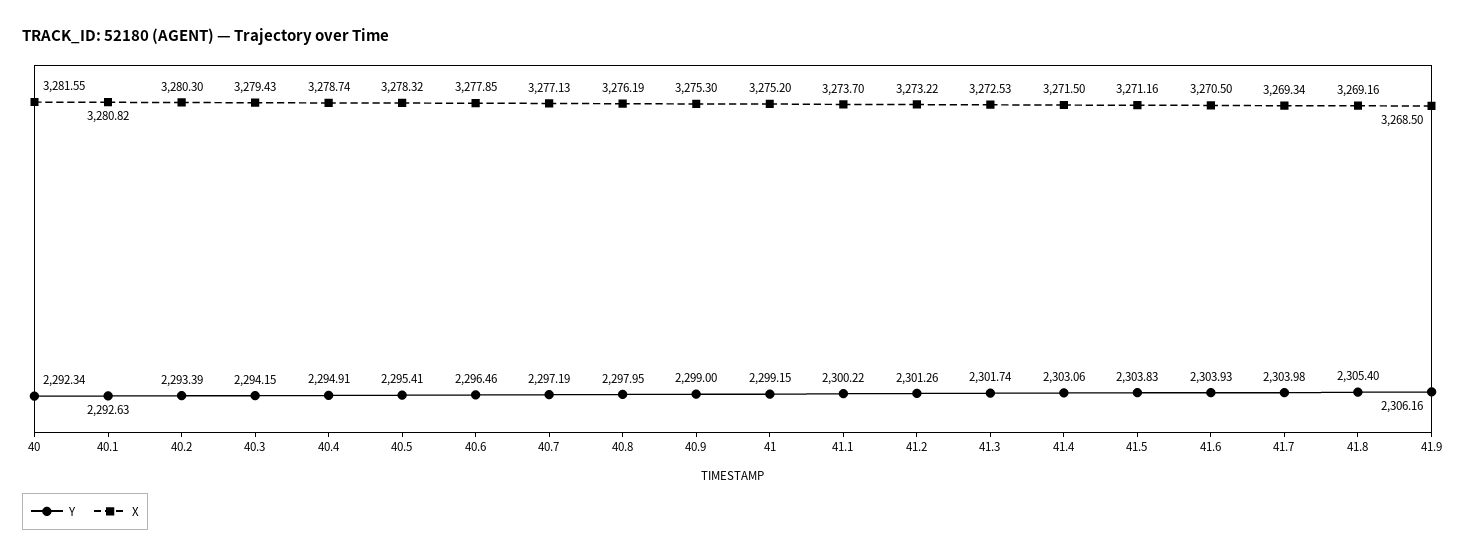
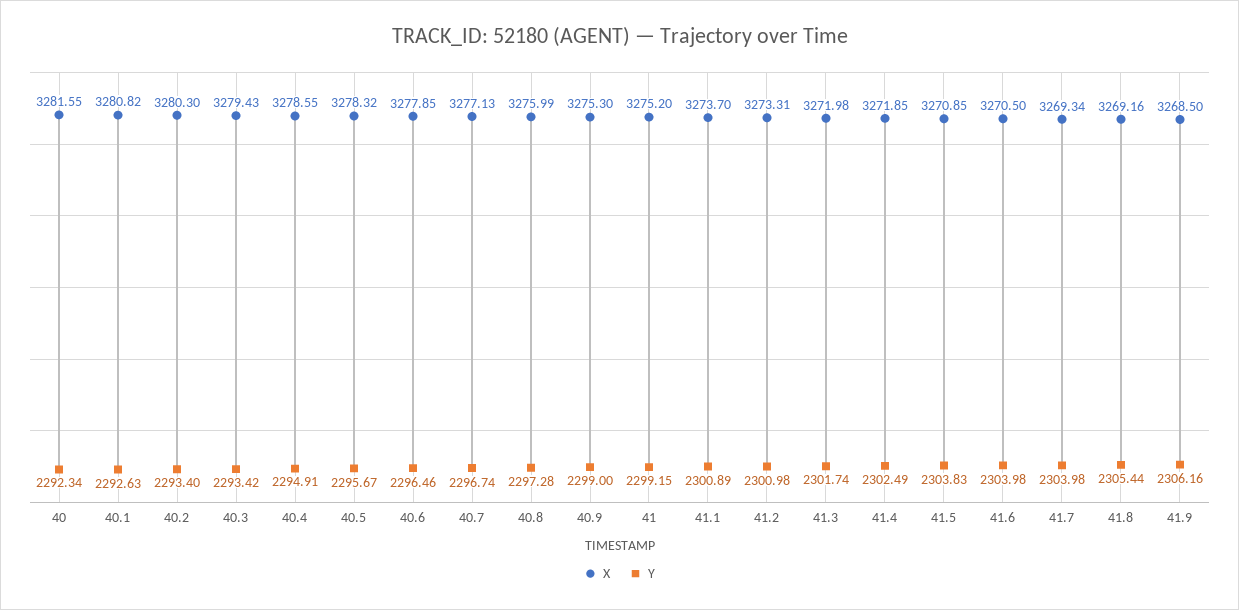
Y, 40.2: 2293.39 -> 2293.4
Y, 40.3: 2294.15 -> 2293.42
X, 40.4: 3278.74 -> 3278.55
Y, 40.5: 2295.41 -> 2295.67
Y, 40.7: 2297.19 -> 2296.74
Y, 40.8: 2297.95 -> 2297.28
X, 40.8: 3276.19 -> 3275.99
Y, 41.1: 2300.22 -> 2300.89
Y, 41.2: 2301.26 -> 2300.98
X, 41.2: 3273.22 -> 3273.31
X, 41.3: 3272.53 -> 3271.98
Y, 41.4: 2303.06 -> 2302.49
X, 41.4: 3271.5 -> 3271.85
X, 41.5: 3271.16 -> 3270.85
Y, 41.6: 2303.93 -> 2303.98
Y, 41.8: 2305.4 -> 2305.44

